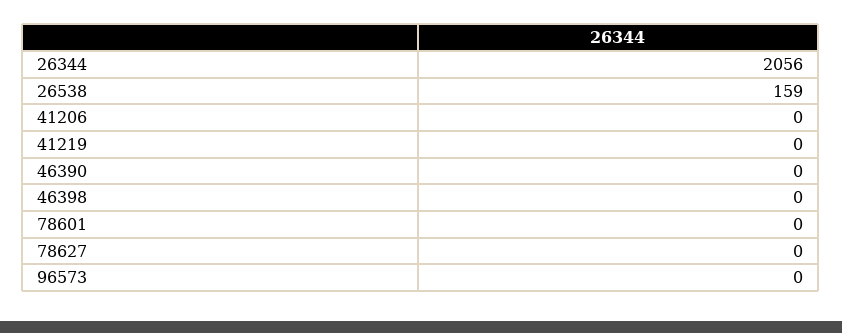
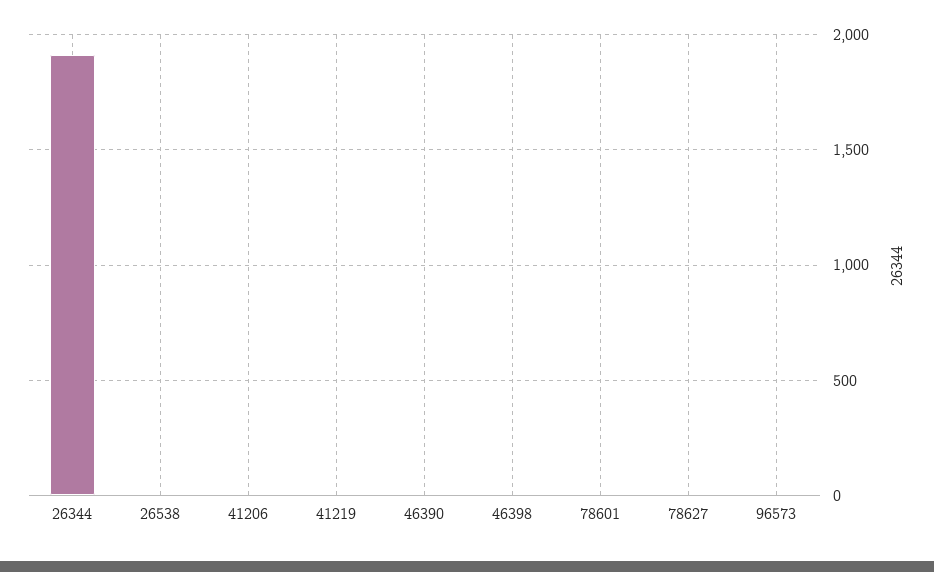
26344: 2056 -> 1900
26538: 159 -> 0

